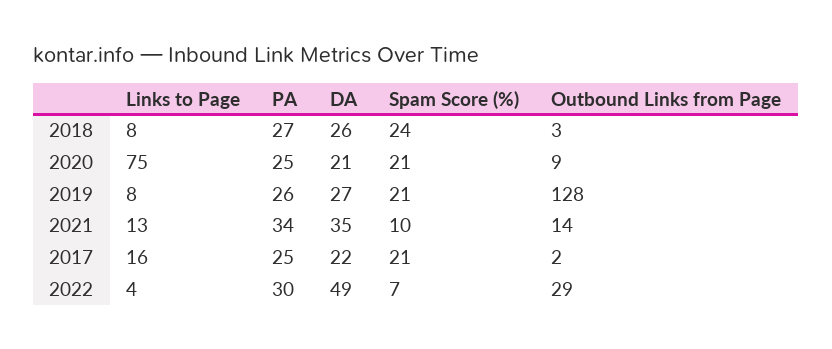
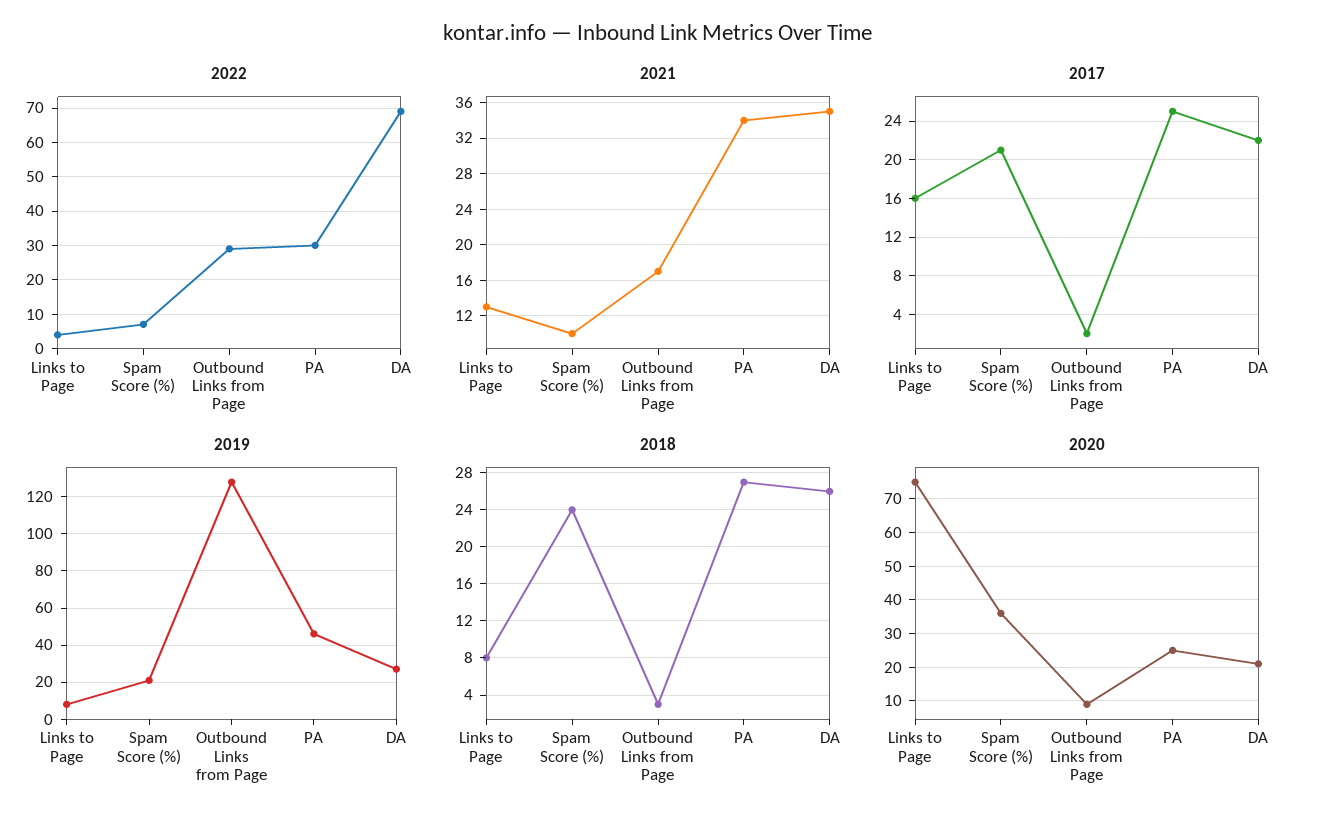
2020, Spam Score (%): 21 -> 35
2019, PA: 26 -> 45
2021, Outbound Links from Page: 14 -> 17
2022, DA: 49 -> 70

